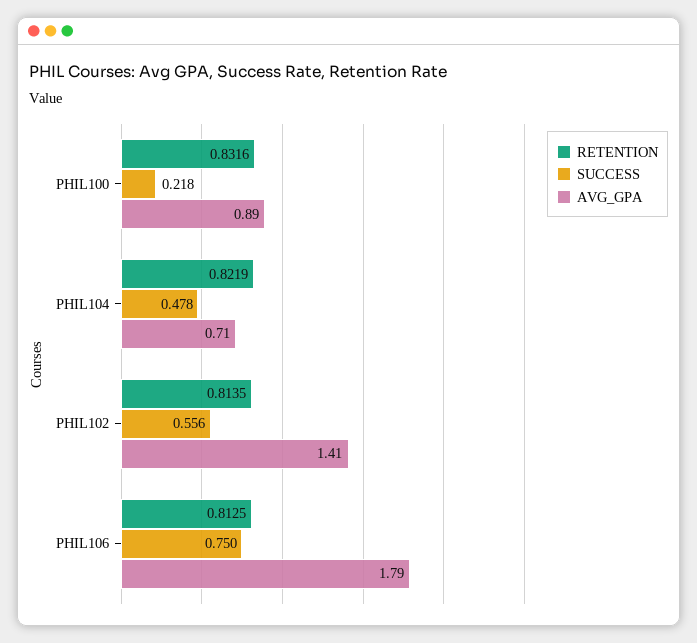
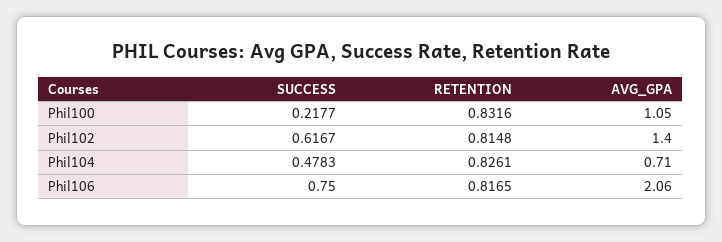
AVG_GPA, PHIL100: 0.89 -> 1.05
RETENTION, PHIL104: 0.8219 -> 0.8261
RETENTION, PHIL102: 0.8135 -> 0.8148
SUCCESS, PHIL102: 0.556 -> 0.6167
AVG_GPA, PHIL102: 1.41 -> 1.4
RETENTION, PHIL106: 0.8125 -> 0.8165
AVG_GPA, PHIL106: 1.79 -> 2.06

